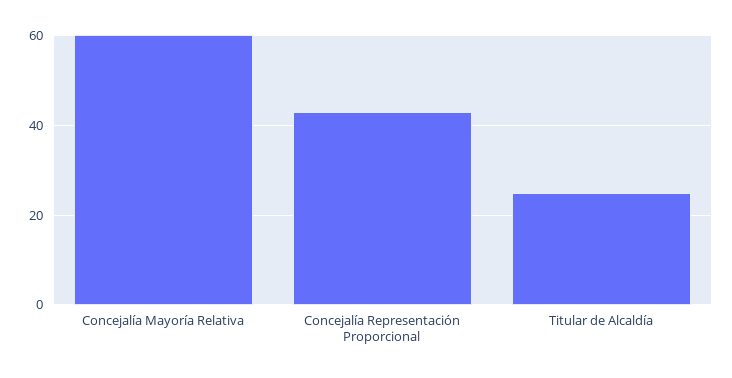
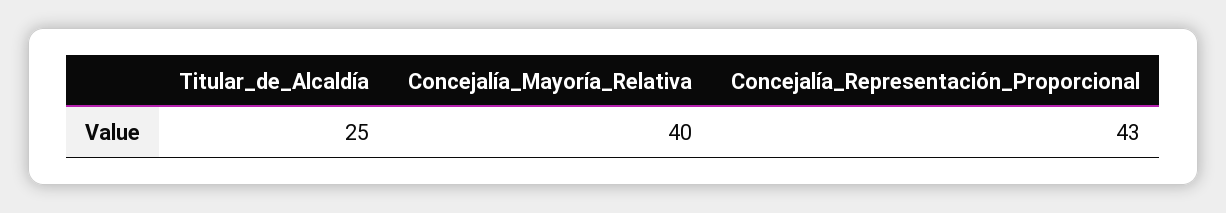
Concejalía Mayoría Relativa: 60 -> 40

